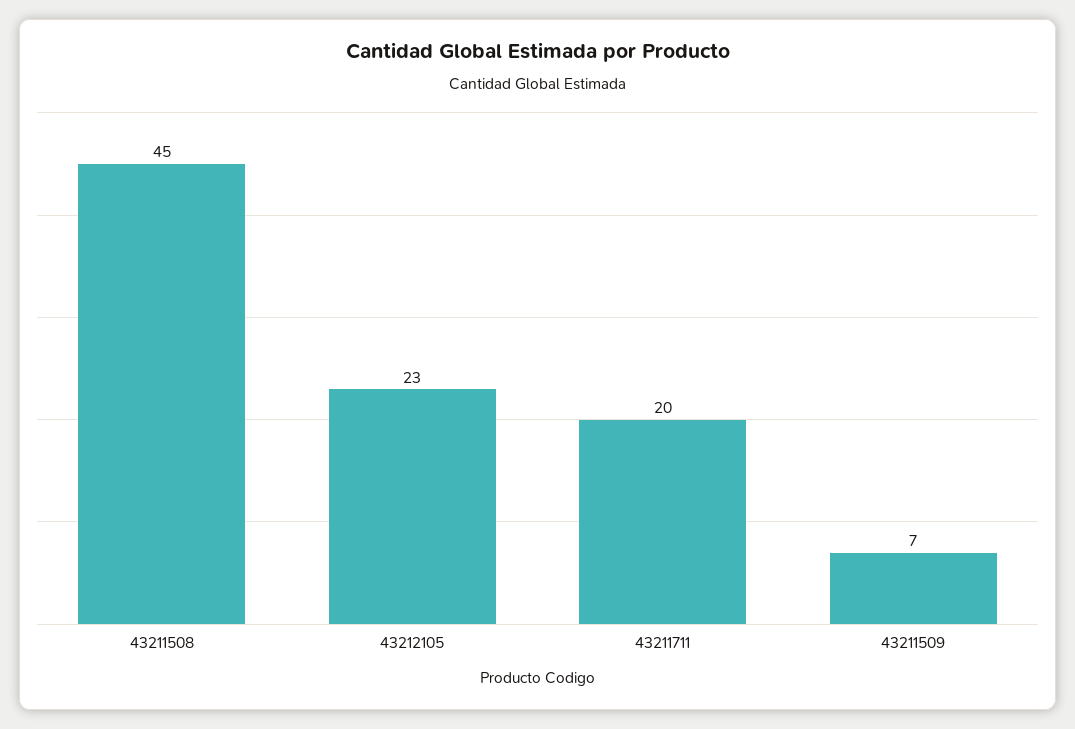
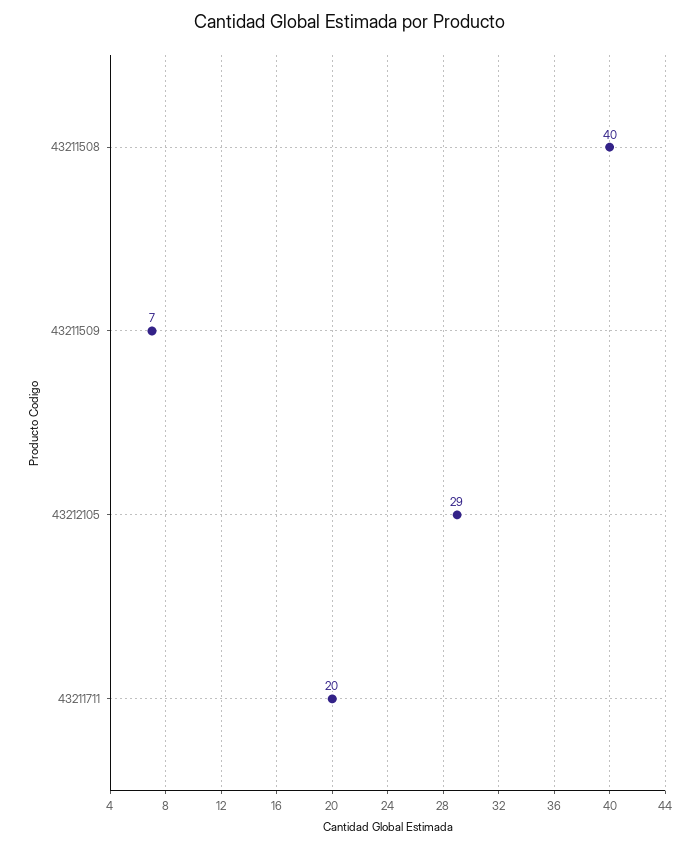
43211508: 45 -> 40
43212105: 23 -> 29

